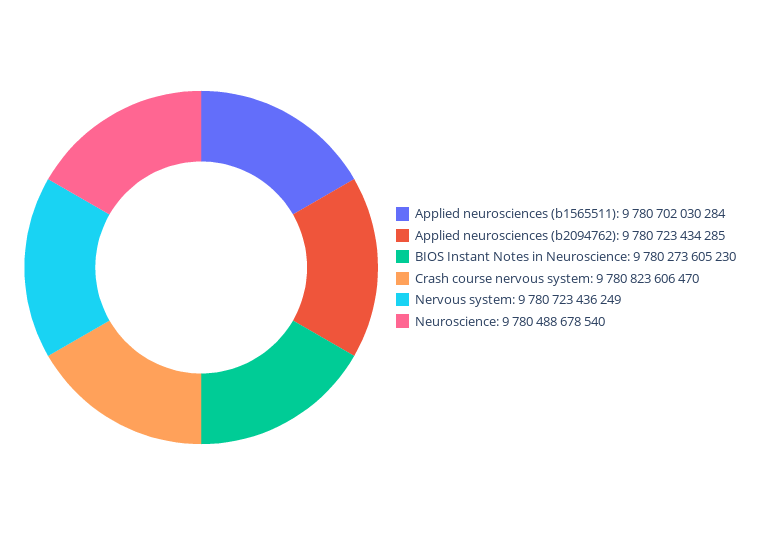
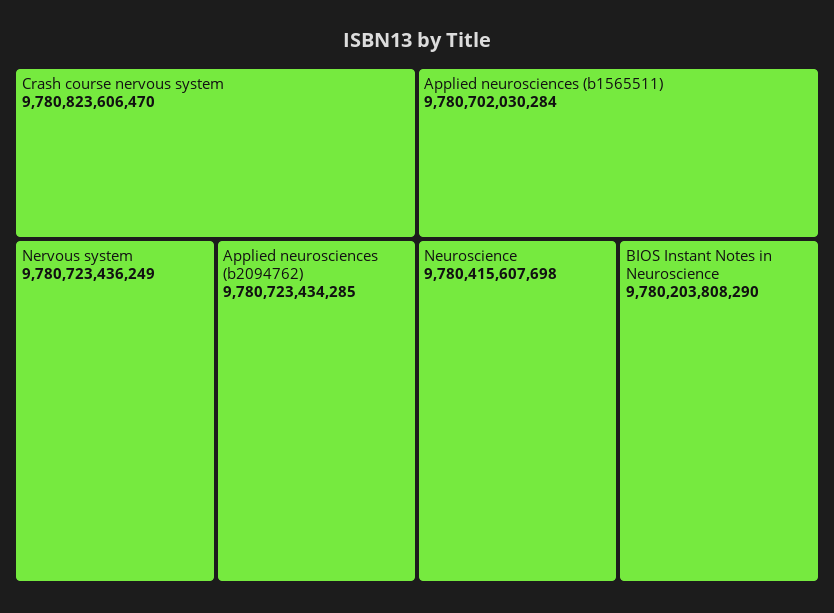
BIOS Instant Notes in Neuroscience: 9780273605230 -> 9780203808290
Neuroscience: 9780488678540 -> 9780415607698

